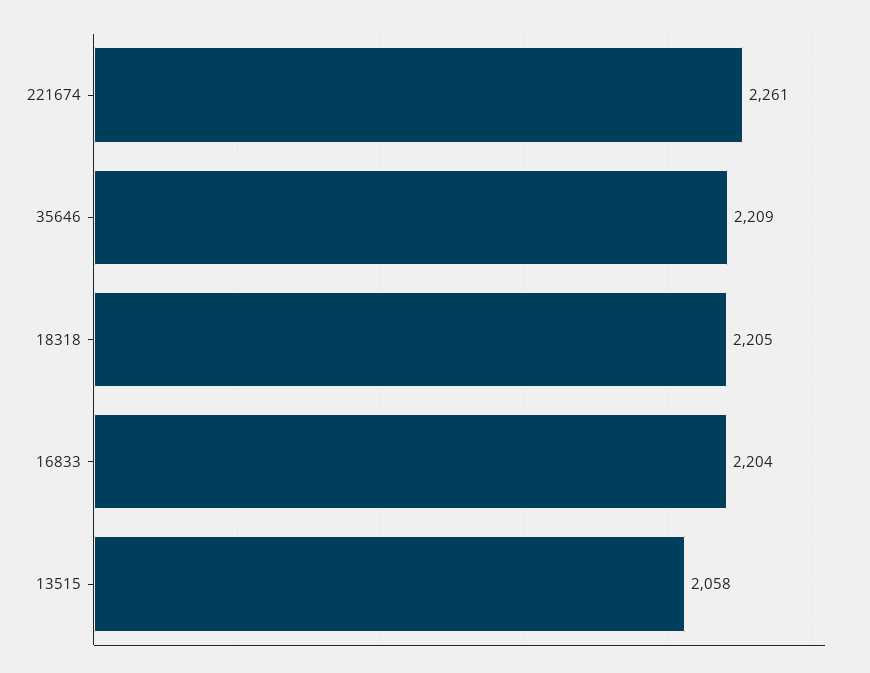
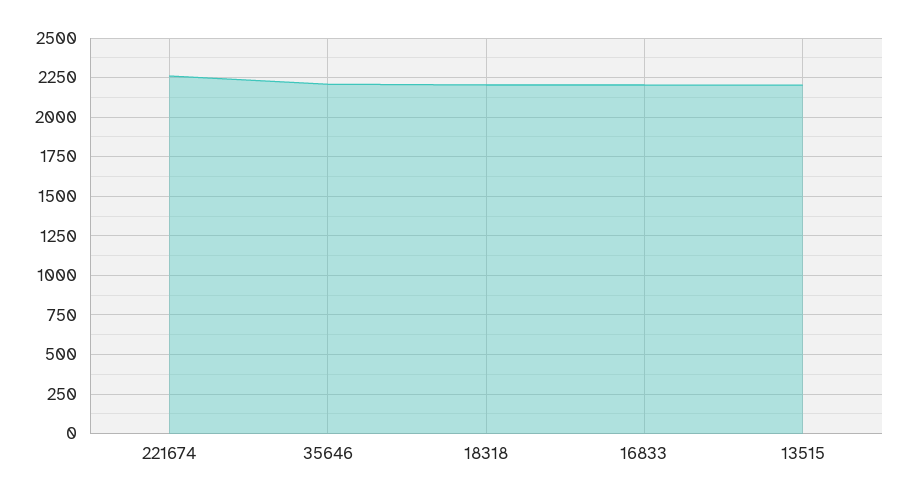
13515: 2058 -> 2200

